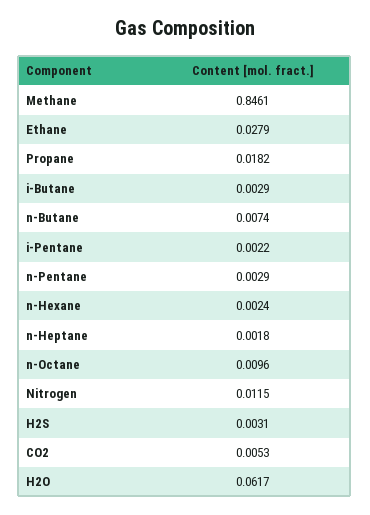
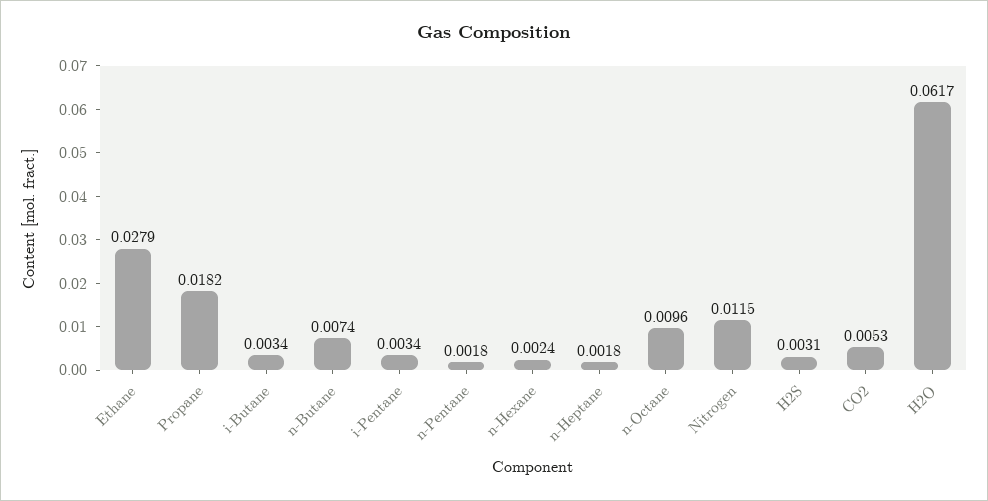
Methane: 0.8461 -> none
i-Butane: 0.0029 -> 0.0034
i-Pentane: 0.0022 -> 0.0034
n-Pentane: 0.0029 -> 0.0018

